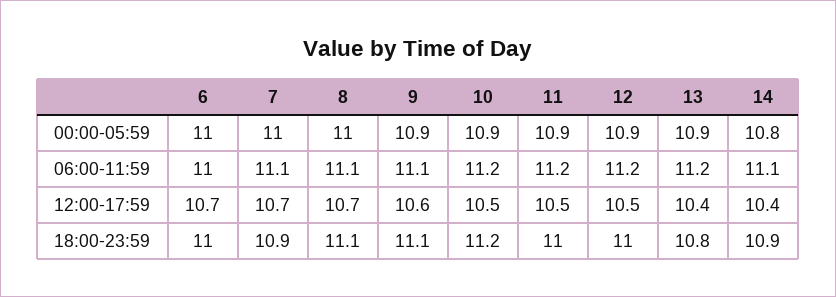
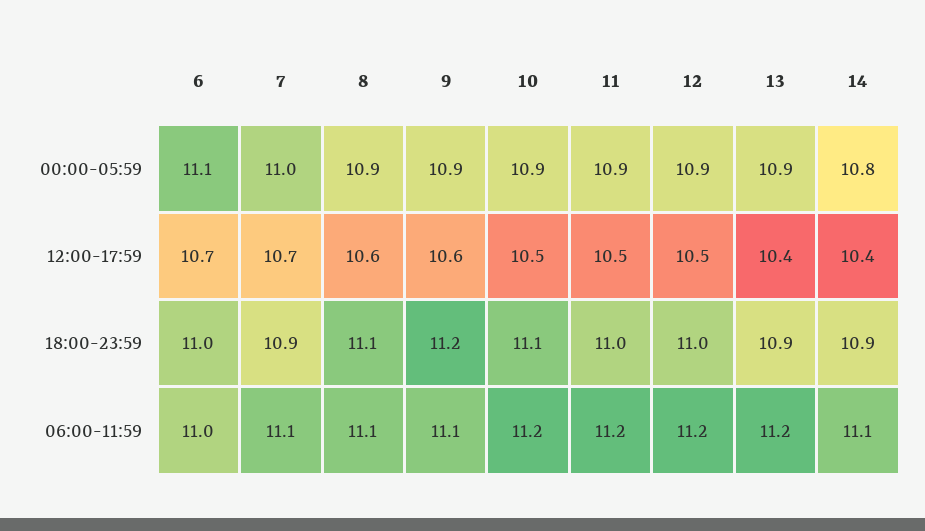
6, 00:00-05:59: 11 -> 11.1
8, 00:00-05:59: 11 -> 10.9
8, 12:00-17:59: 10.7 -> 10.6
9, 18:00-23:59: 11.1 -> 11.2
10, 18:00-23:59: 11.2 -> 11.1
13, 18:00-23:59: 10.8 -> 10.9

